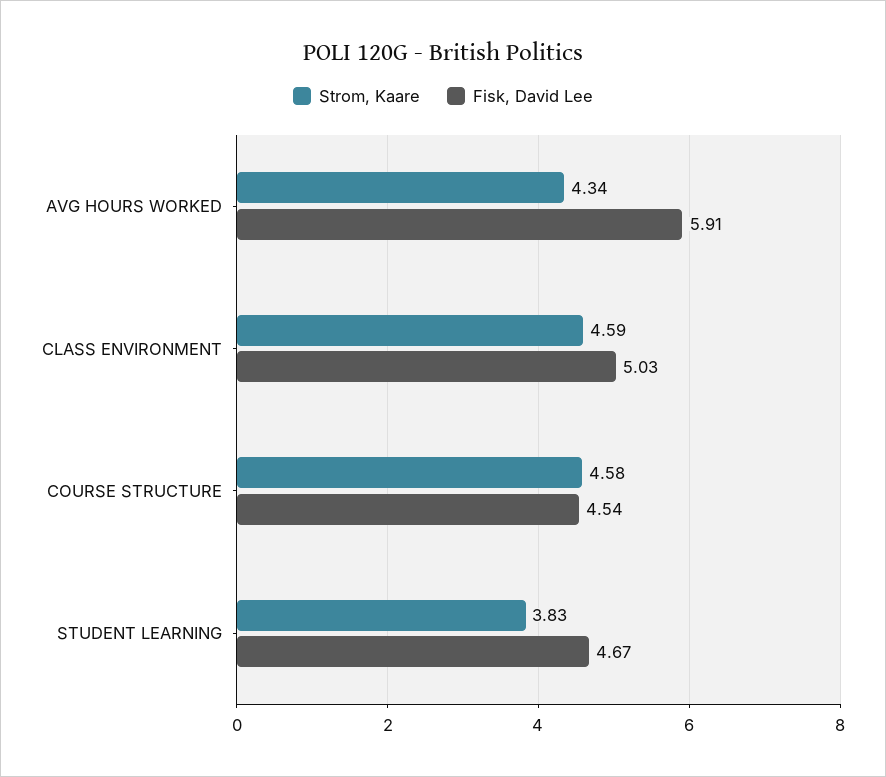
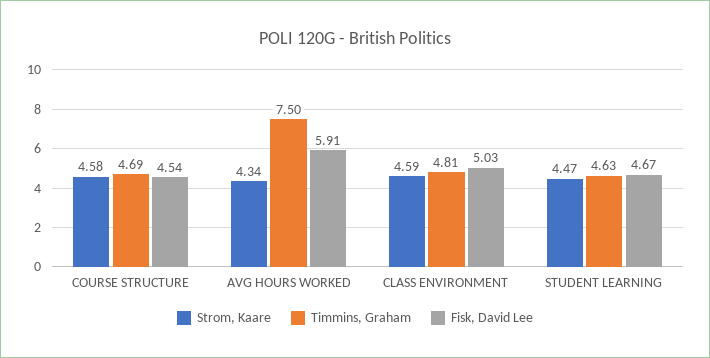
Strom, Kaare, STUDENT LEARNING: 3.83 -> 4.47
Timmins, Graham, COURSE STRUCTURE: none -> 4.69
Timmins, Graham, AVG HOURS WORKED: none -> 7.5
Timmins, Graham, CLASS ENVIRONMENT: none -> 4.81
Timmins, Graham, STUDENT LEARNING: none -> 4.63

